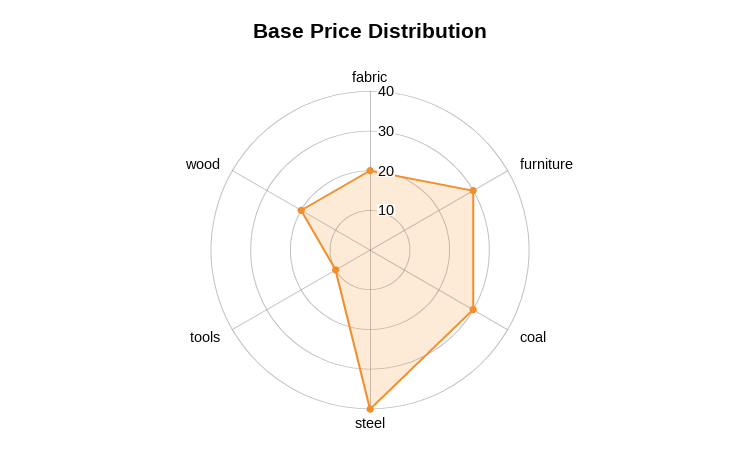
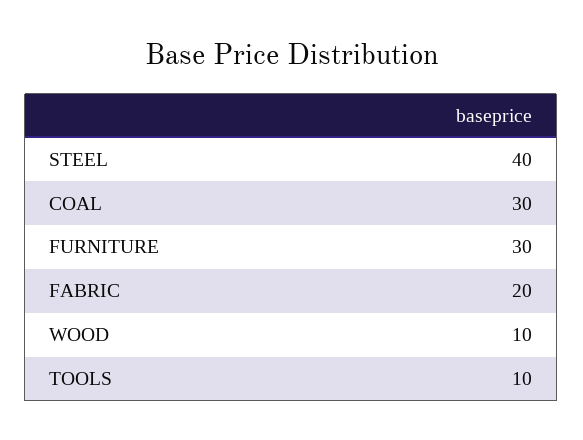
wood: 20 -> 10

